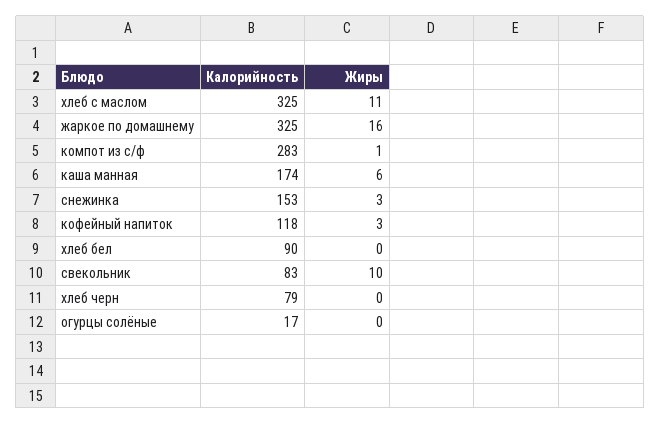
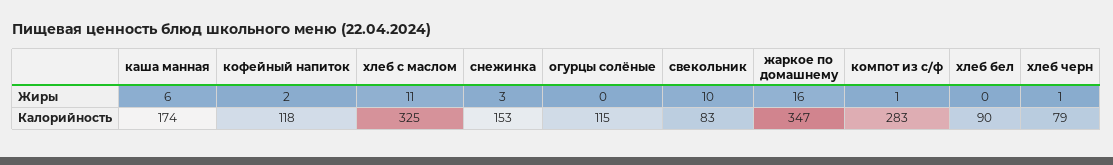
Калорийность, жаркое по домашнему: 325 -> 347
Жиры, кофейный напиток: 3 -> 2
Жиры, хлеб черн: 0 -> 1
Калорийность, огурцы солёные: 17 -> 115

